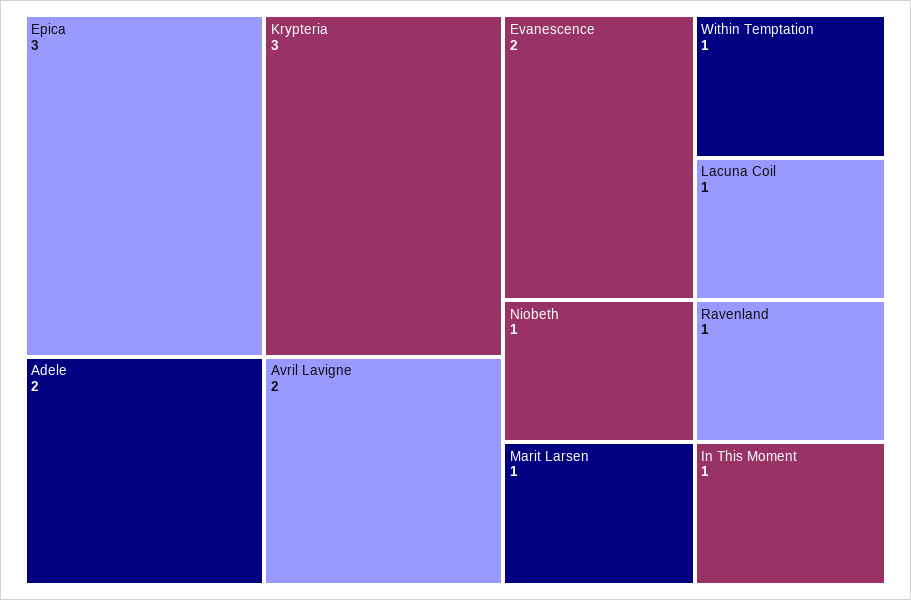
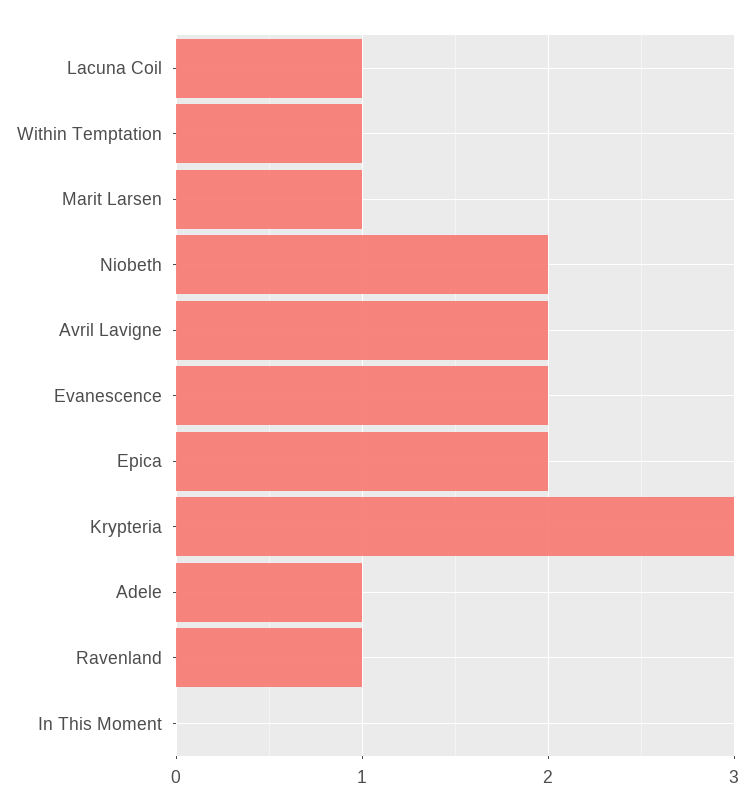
Epica: 3 -> 2
Adele: 2 -> 1
Niobeth: 1 -> 2
In This Moment: 1 -> 0

